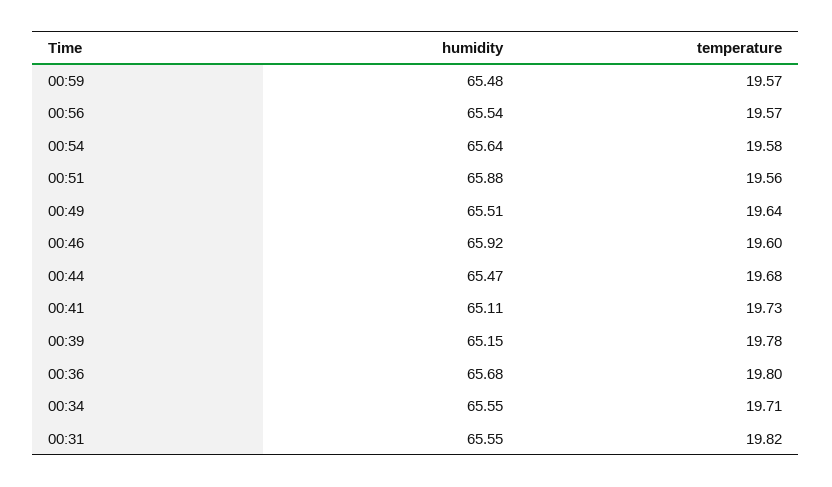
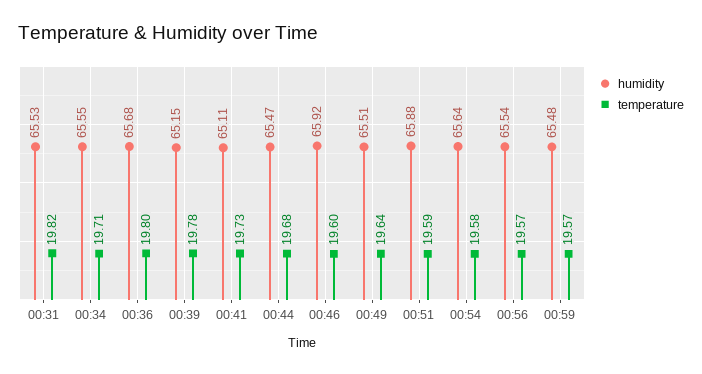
temperature, 00:51: 19.56 -> 19.59
humidity, 00:31: 65.55 -> 65.53

